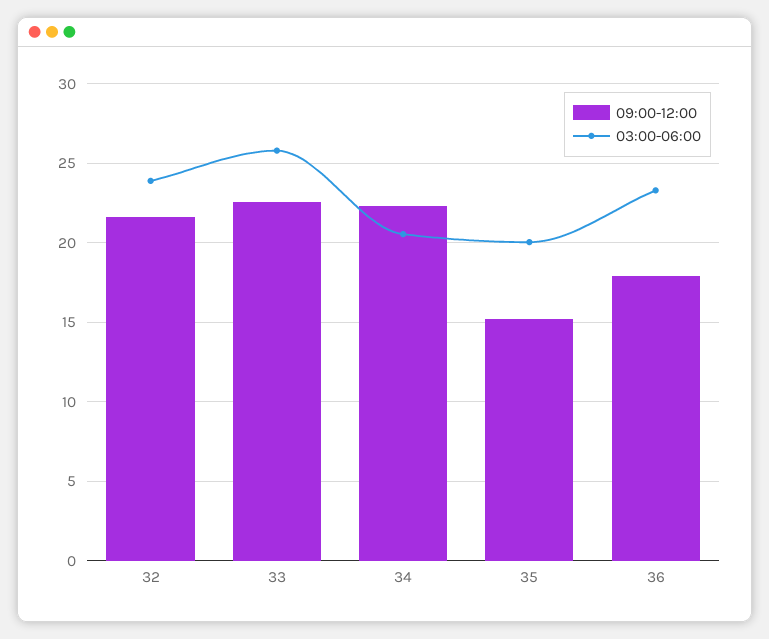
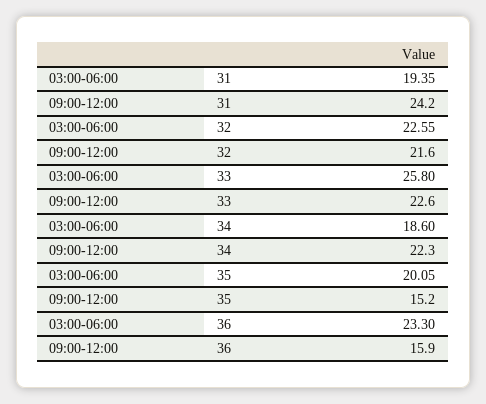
03:00-06:00, 32: 24 -> 22.55
03:00-06:00, 34: 20.5 -> 18.6
09:00-12:00, 36: 18 -> 15.9
03:00-06:00, 31: none -> 19.35
09:00-12:00, 31: none -> 24.2

